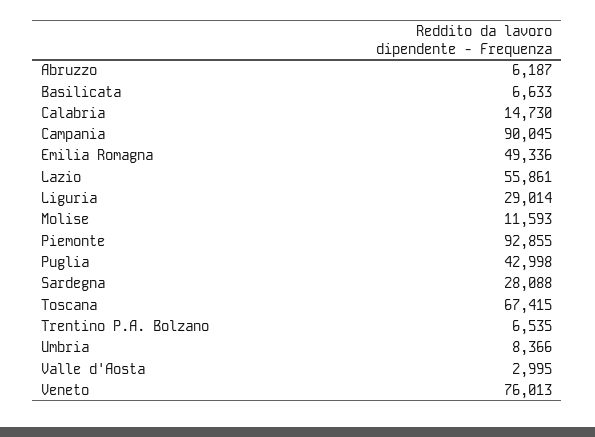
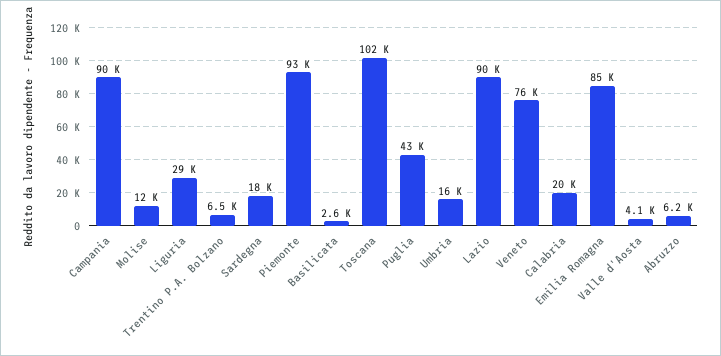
Basilicata: 6633 -> 2600
Calabria: 14730 -> 20000
Emilia Romagna: 49336 -> 85000
Lazio: 55861 -> 90000
Sardegna: 28088 -> 18000
Toscana: 67415 -> 102000
Umbria: 8366 -> 16000
Valle d'Aosta: 2995 -> 4100

